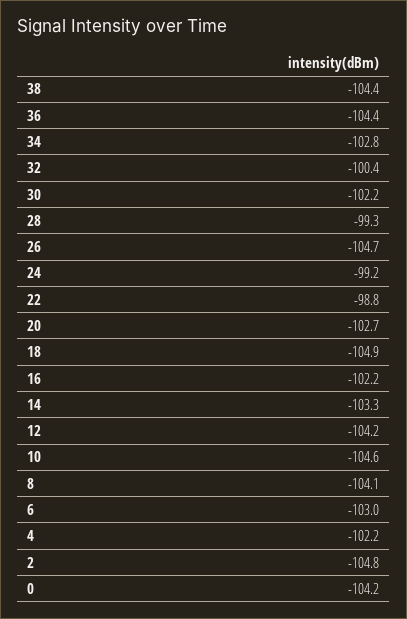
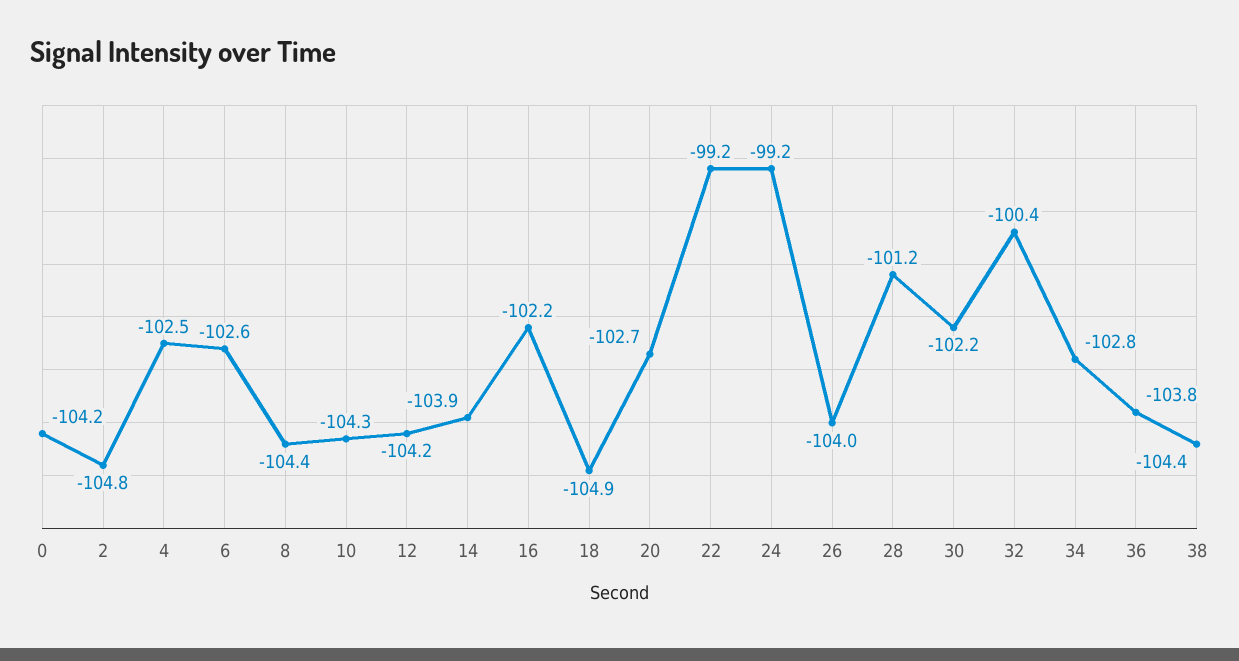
36: -104.4 -> -103.8
28: -99.3 -> -101.2
26: -104.7 -> -104
22: -98.8 -> -99.2
14: -103.3 -> -103.9
10: -104.6 -> -104.3
8: -104.1 -> -104.4
6: -103 -> -102.6
4: -102.2 -> -102.5

